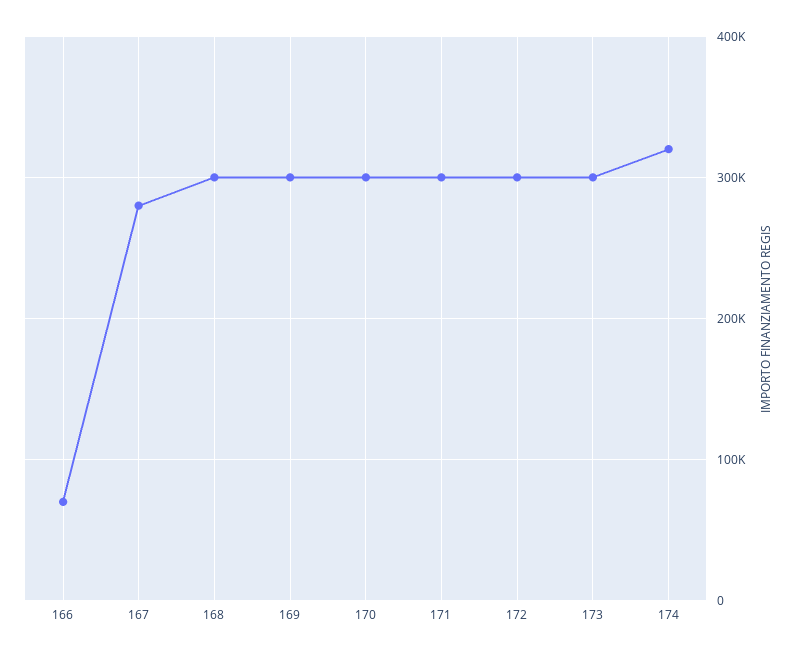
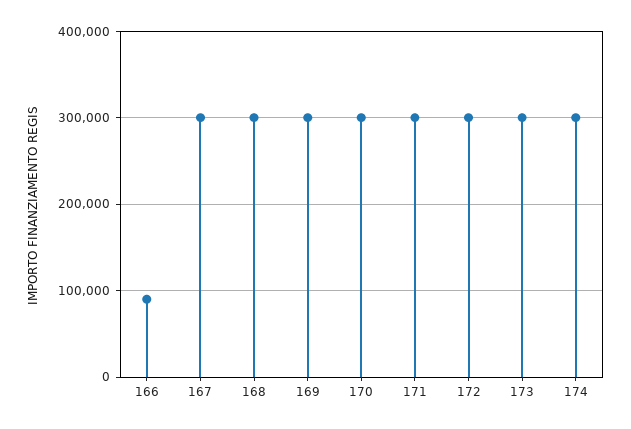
166: 70000 -> 90000
167: 280000 -> 300000
174: 320000 -> 300000

